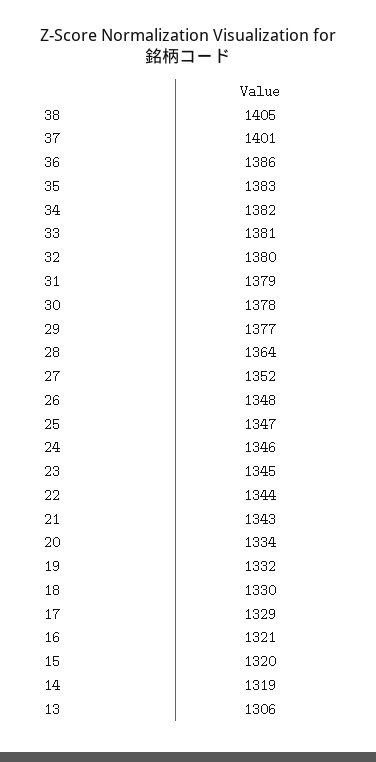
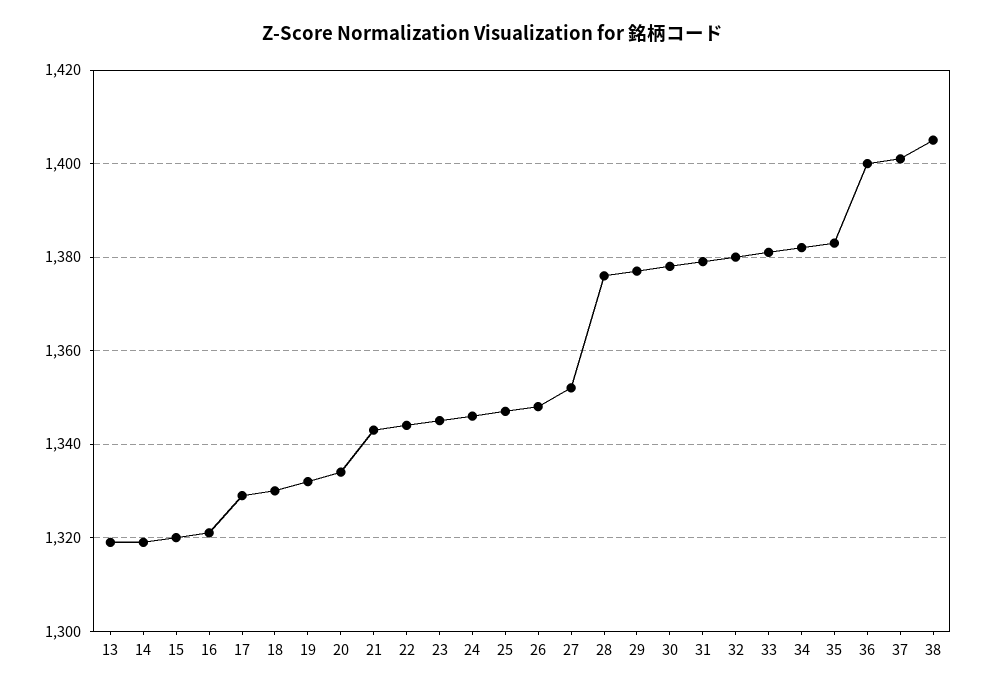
36: 1386 -> 1400
28: 1364 -> 1375
13: 1306 -> 1320

